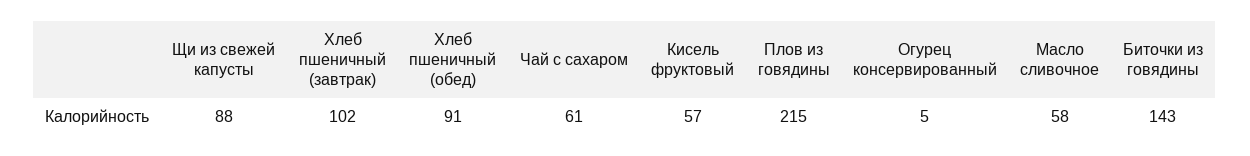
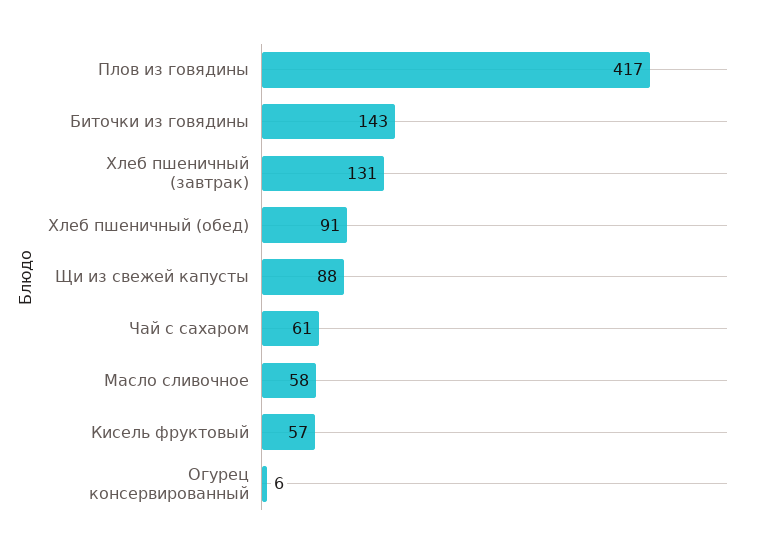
Хлеб пшеничный (завтрак): 102 -> 131
Плов из говядины: 215 -> 417
Огурец консервированный: 5 -> 6

